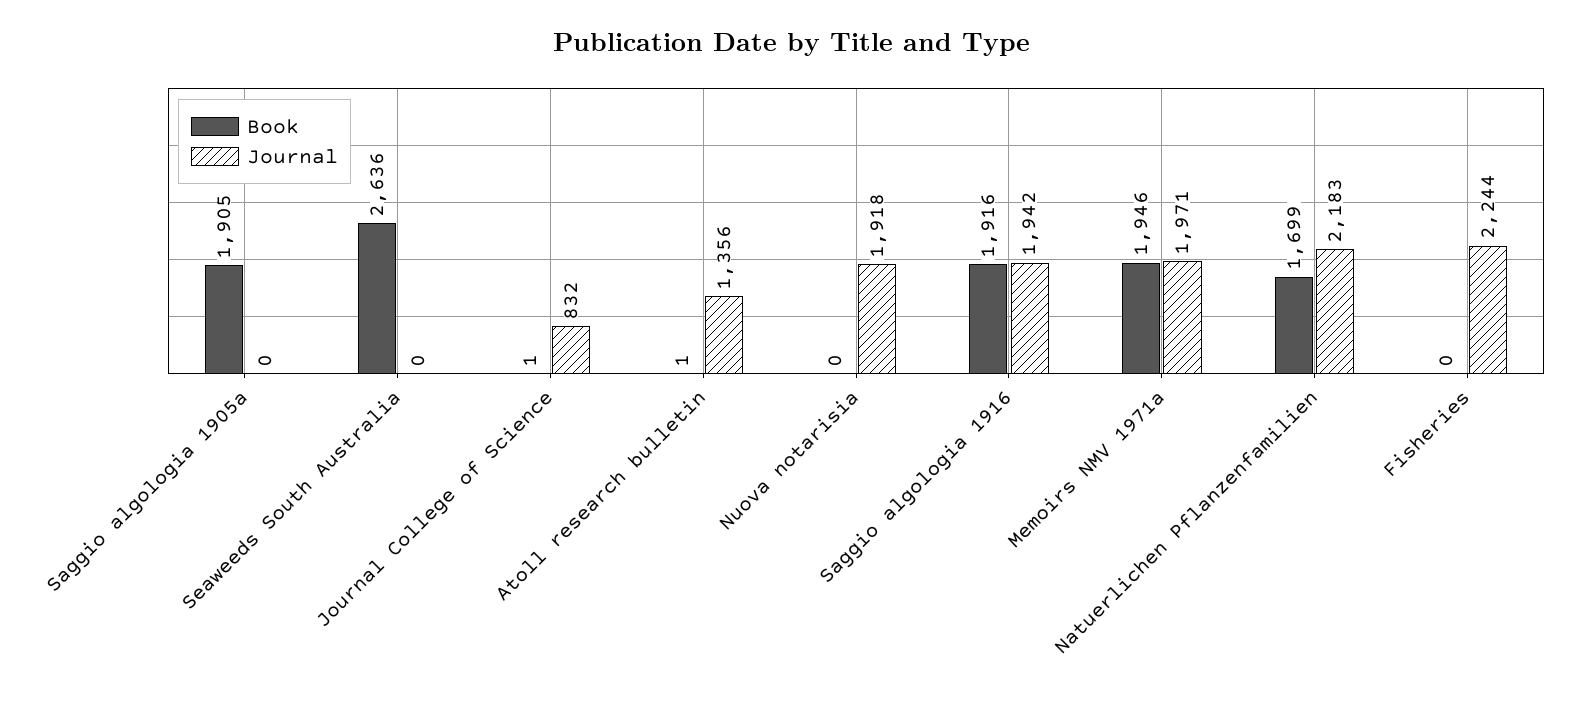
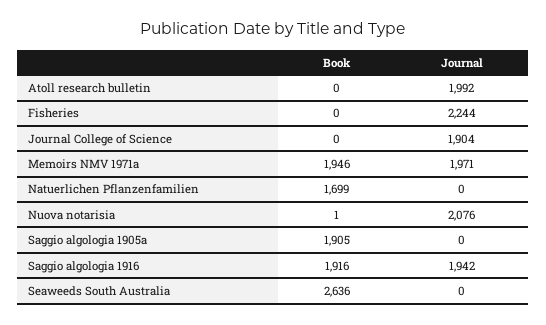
Book, Journal College of Science: 1 -> 0
Journal, Journal College of Science: 832 -> 1904
Book, Atoll research bulletin: 1 -> 0
Journal, Atoll research bulletin: 1356 -> 1992
Book, Nuova notarisia: 0 -> 1
Journal, Nuova notarisia: 1918 -> 2076
Journal, Natuerlichen Pflanzenfamilien: 2183 -> 0

